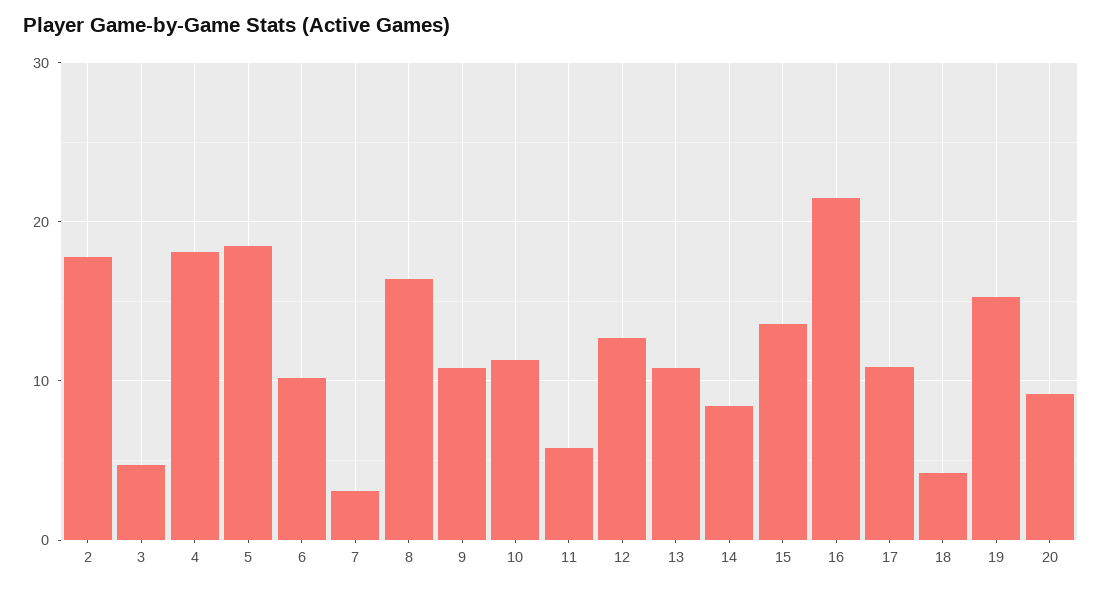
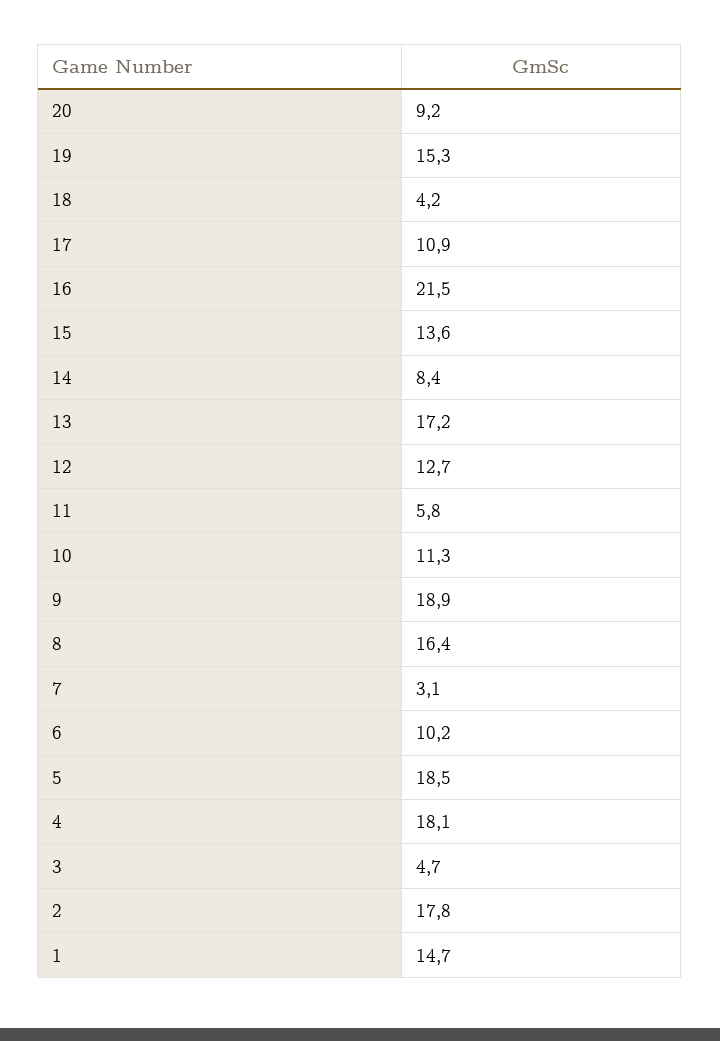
9: 11 -> 18.9
13: 11 -> 17.2
1: none -> 14.7

